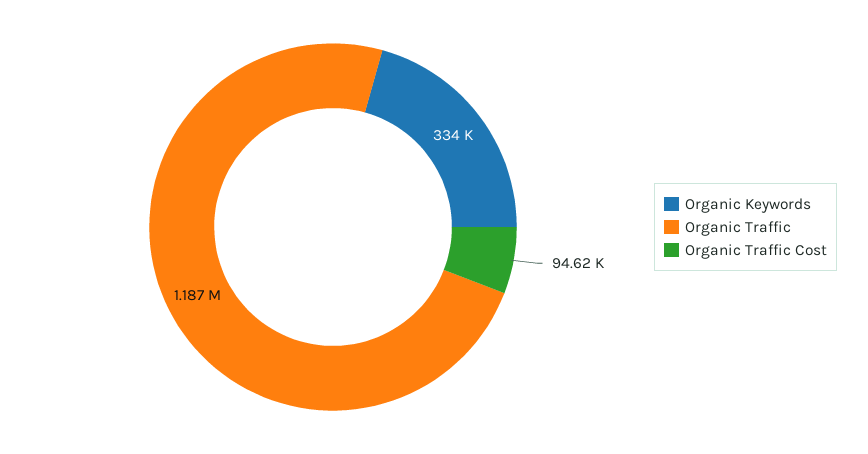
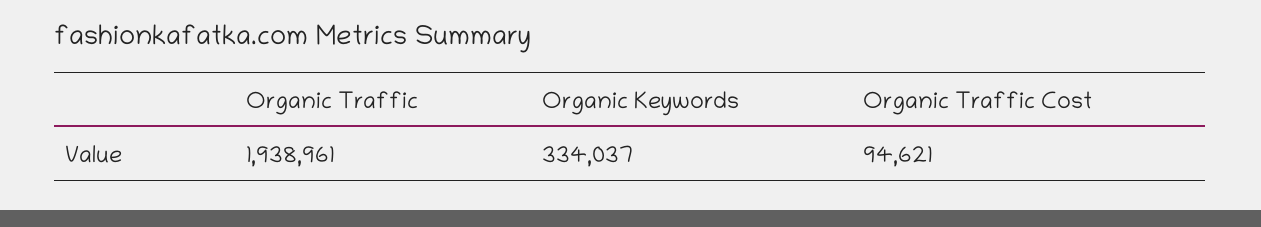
Organic Traffic: 1187000 -> 1938961

